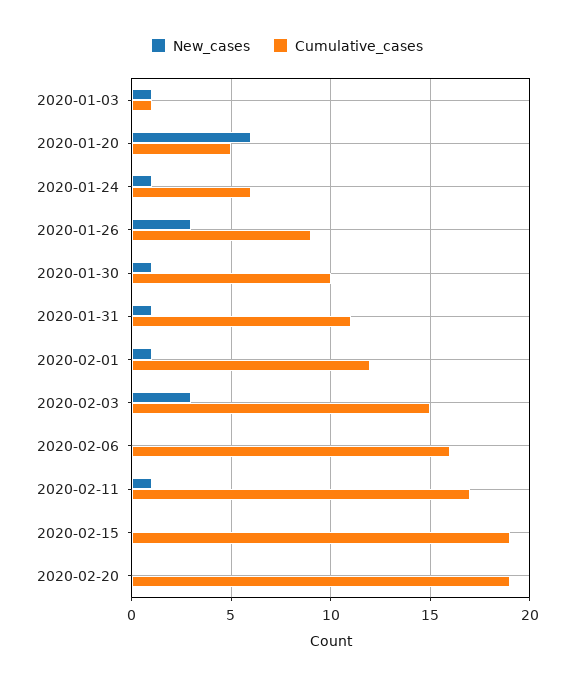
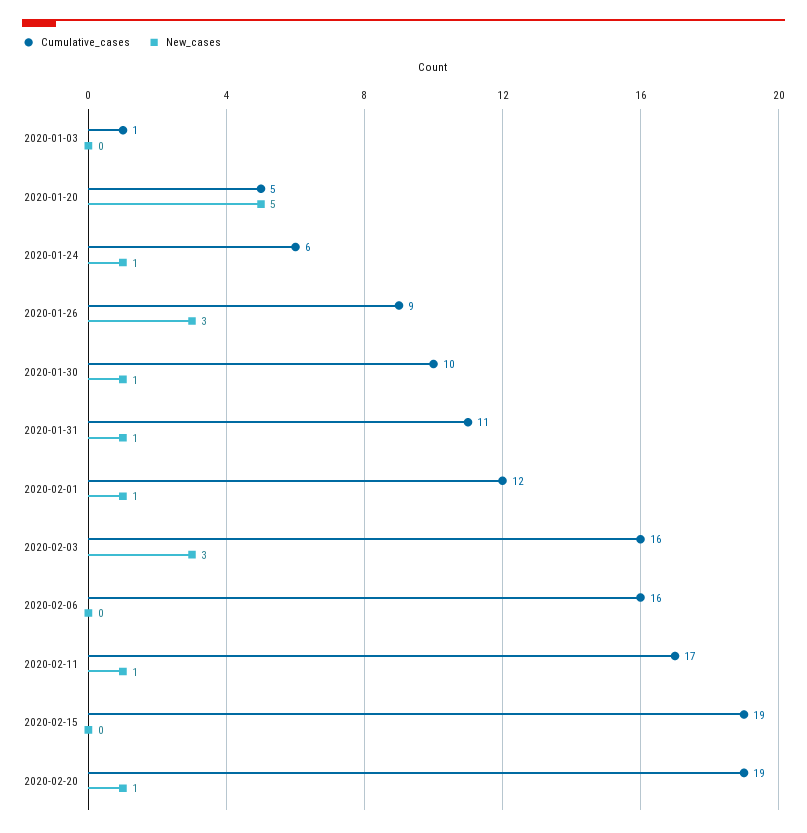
New_cases, 2020-01-03: 1 -> 0
New_cases, 2020-01-20: 6 -> 5
Cumulative_cases, 2020-02-03: 15 -> 16
New_cases, 2020-02-20: 0 -> 1

